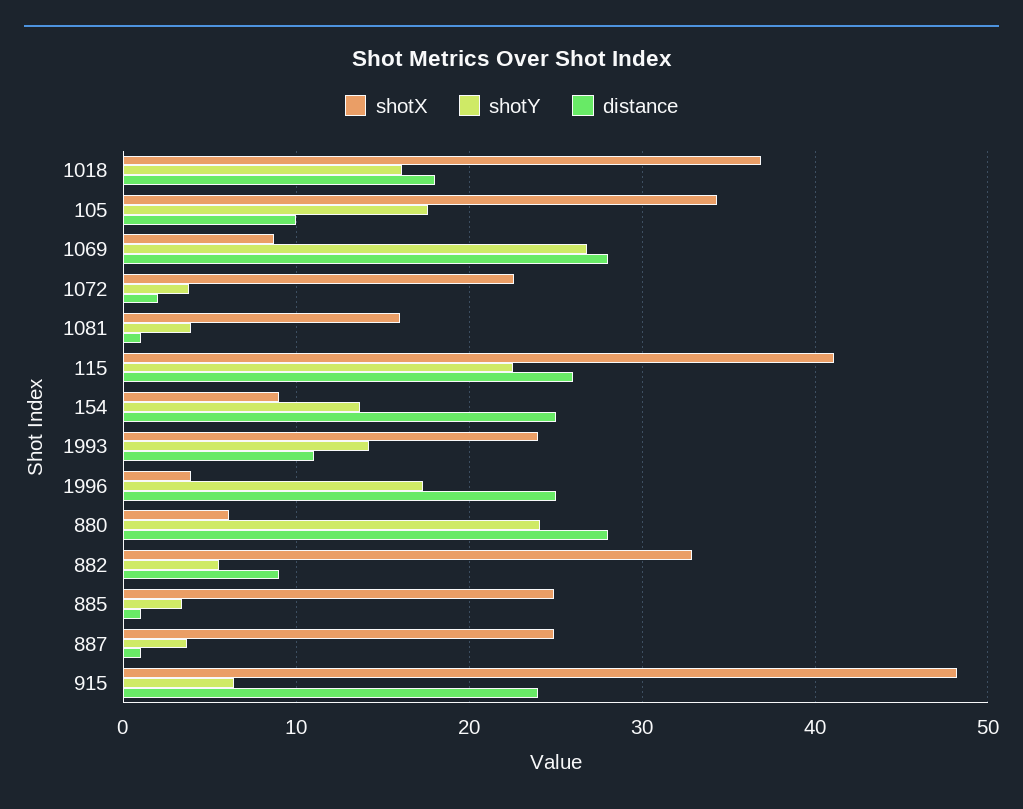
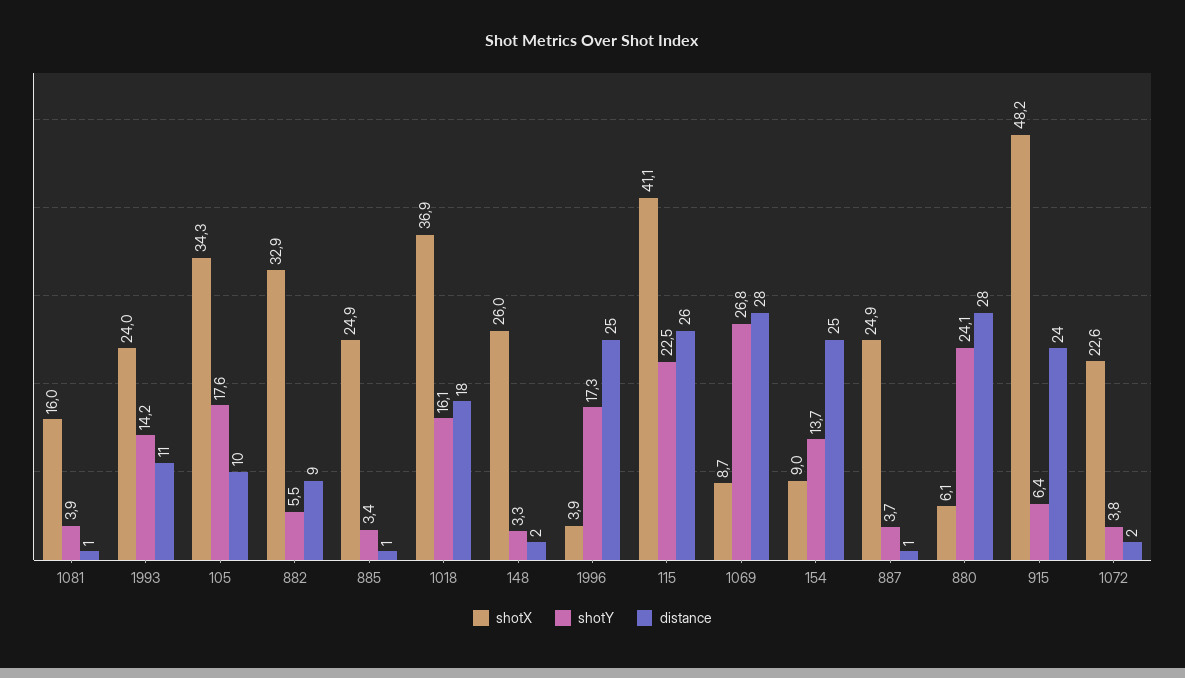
shotX, 148: none -> 26
shotY, 148: none -> 3.3
distance, 148: none -> 2

